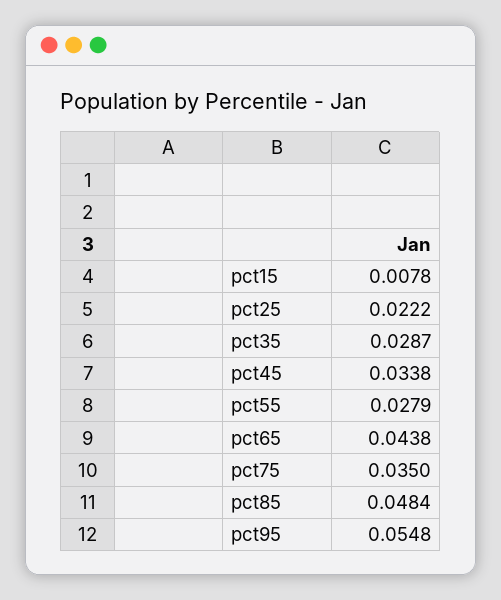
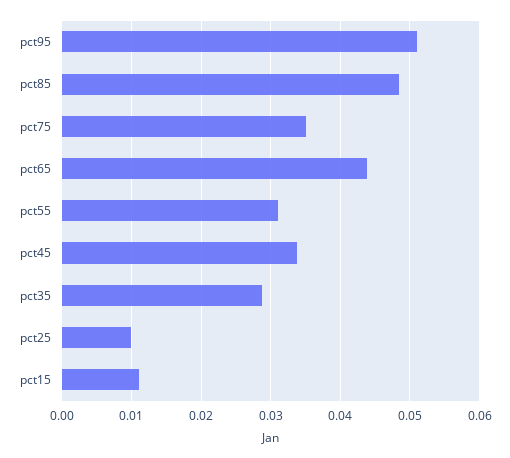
pct15: 0.0078 -> 0.011
pct25: 0.0222 -> 0.01
pct55: 0.0279 -> 0.031
pct95: 0.0548 -> 0.051

